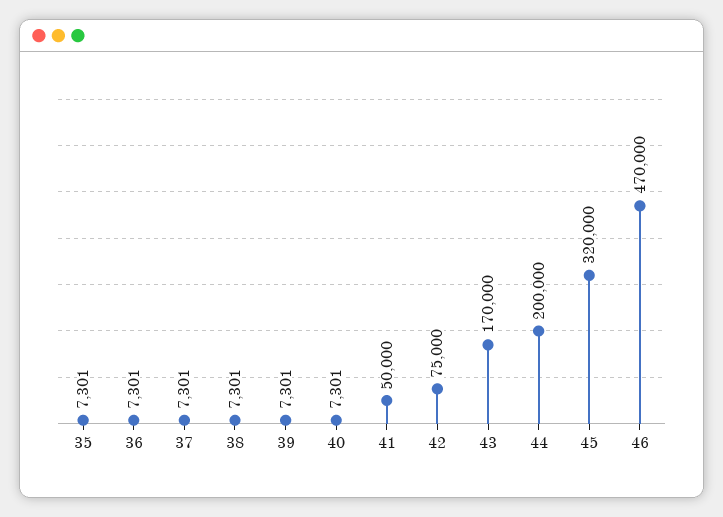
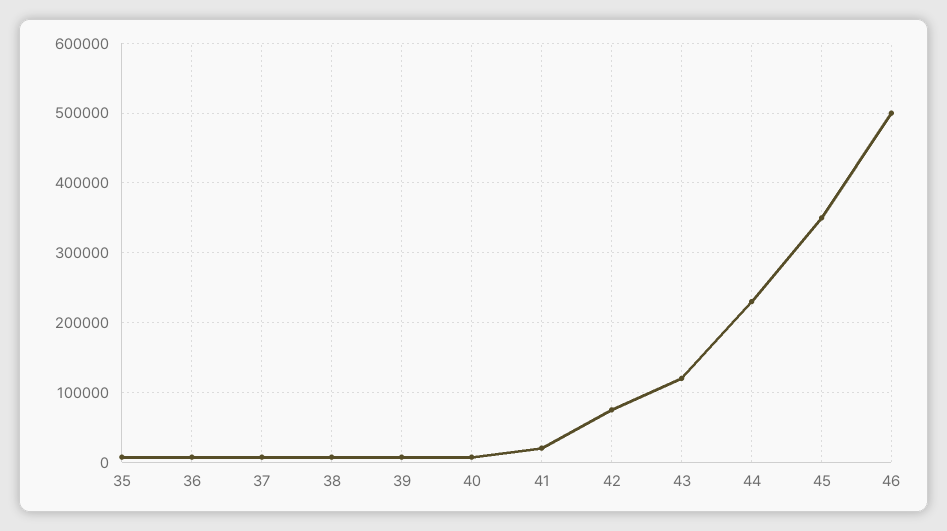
41: 50000 -> 20000
43: 170000 -> 120000
44: 200000 -> 230000
45: 320000 -> 350000
46: 470000 -> 500000

